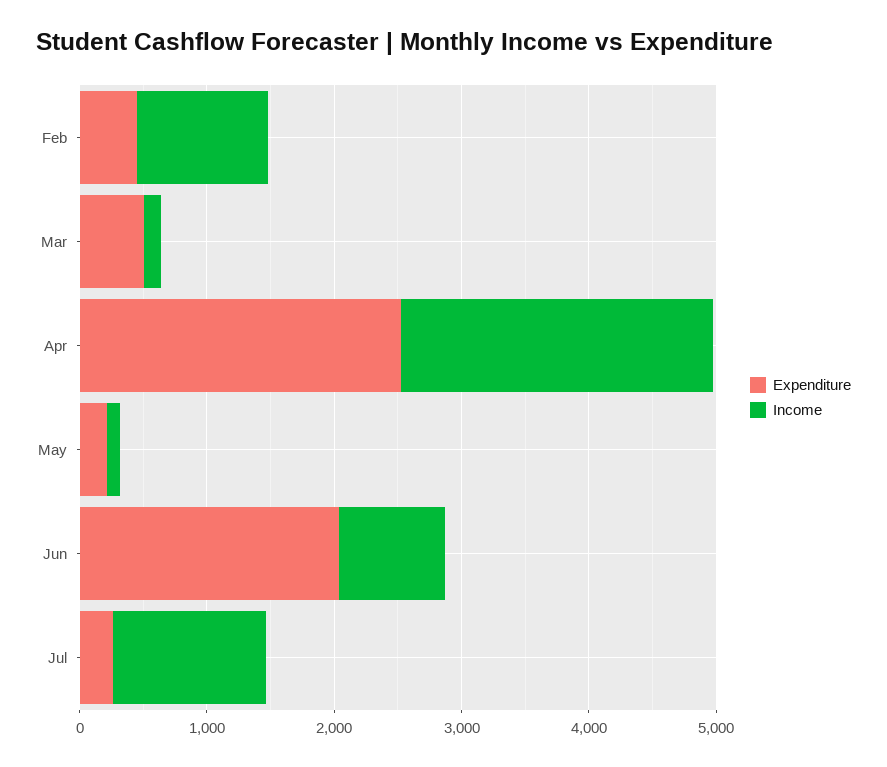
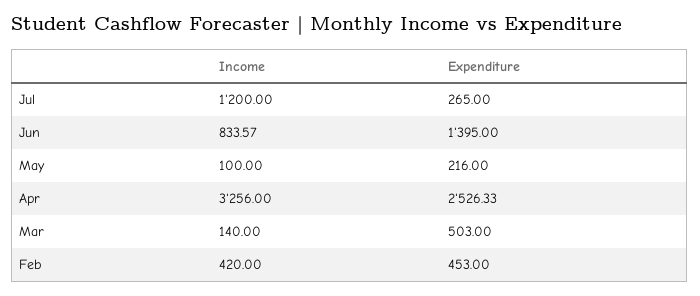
Income, Feb: 1000 -> 420
Income, Apr: 2400 -> 3256
Expenditure, Jun: 2000 -> 1395

